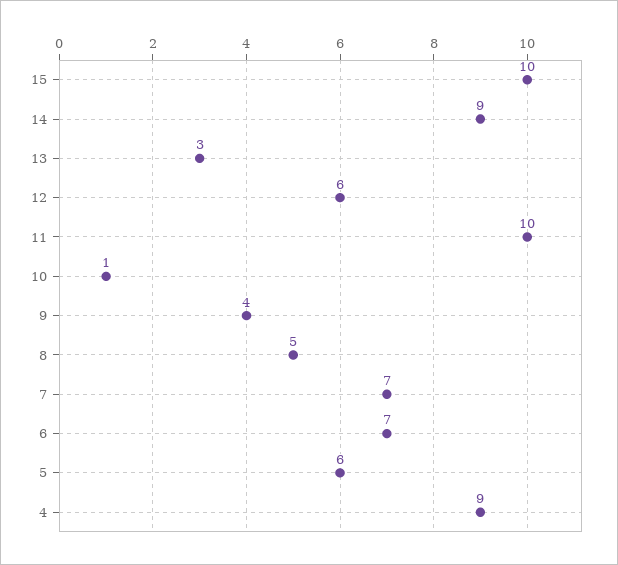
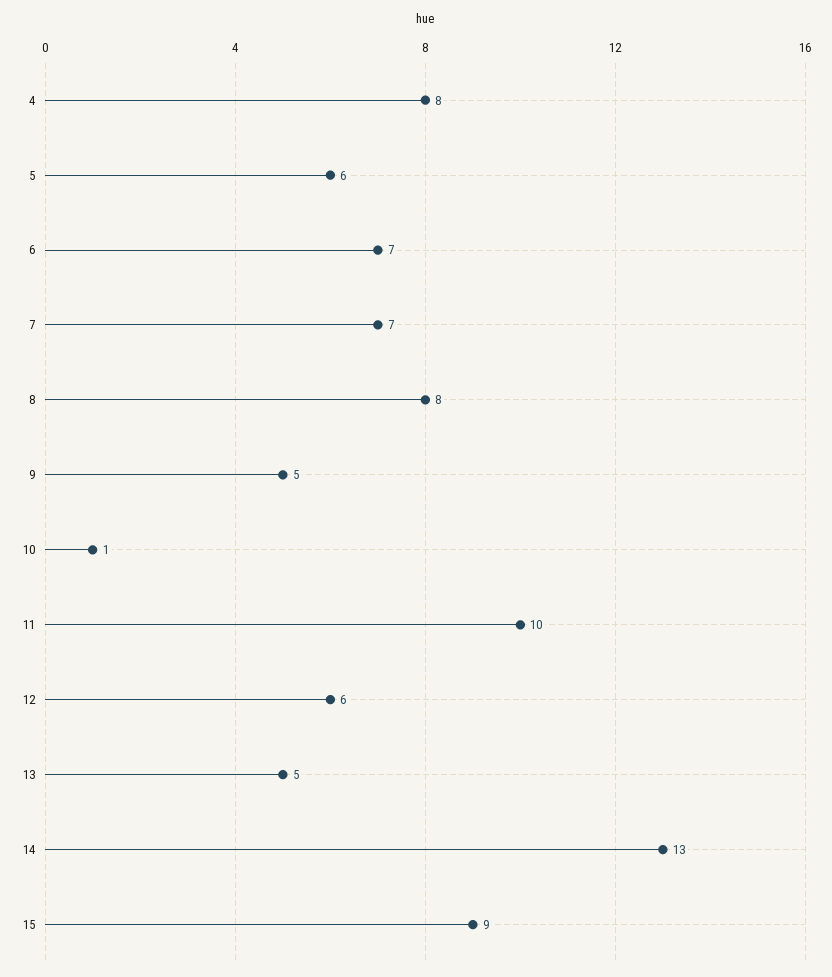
15: 10 -> 9
14: 9 -> 13
13: 3 -> 5
9: 4 -> 5
8: 5 -> 8
4: 9 -> 8

